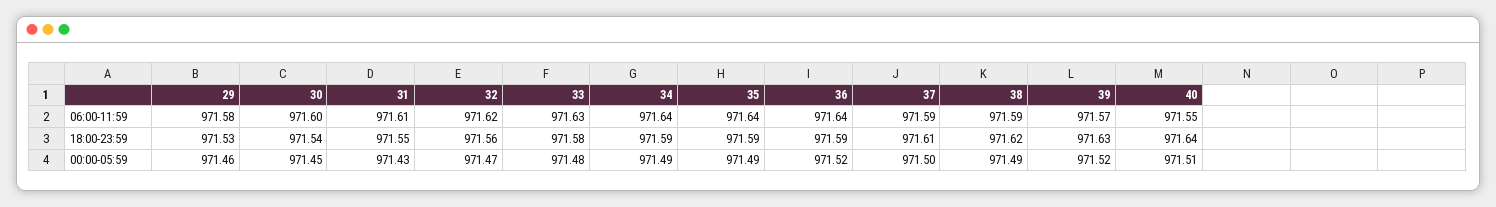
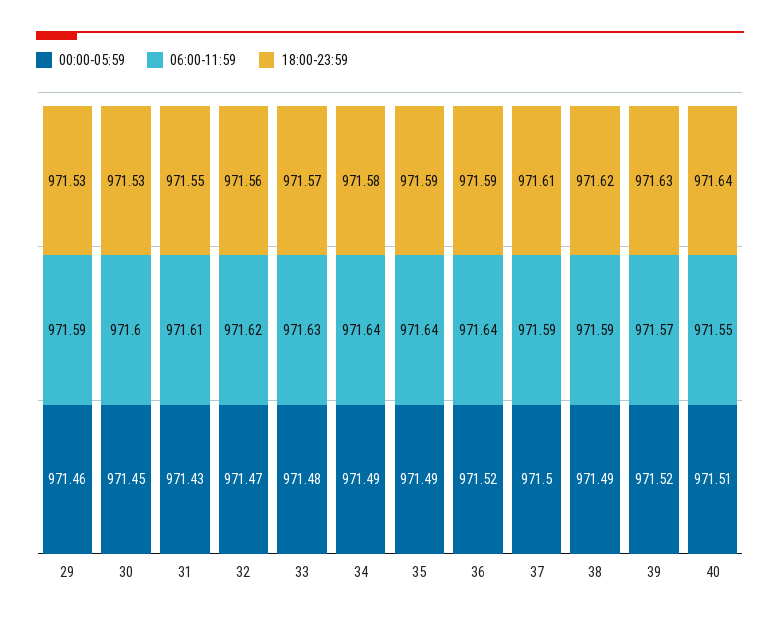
06:00-11:59, 29: 971.58 -> 971.59
18:00-23:59, 30: 971.54 -> 971.53
18:00-23:59, 33: 971.58 -> 971.57
18:00-23:59, 34: 971.59 -> 971.58

